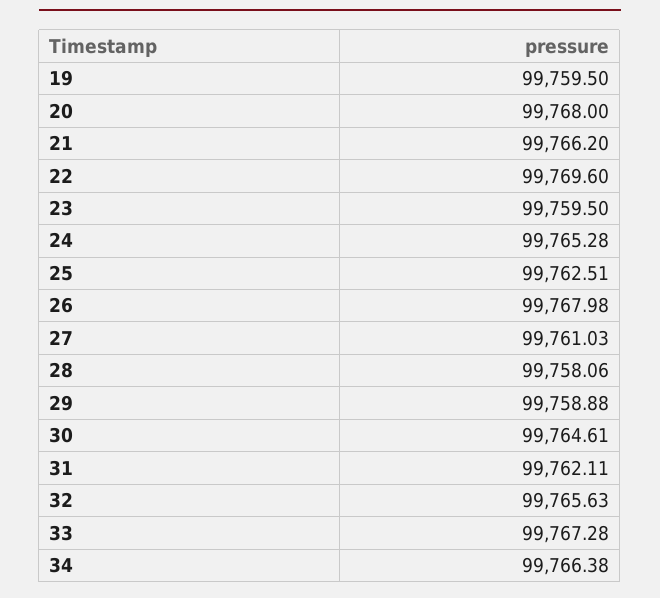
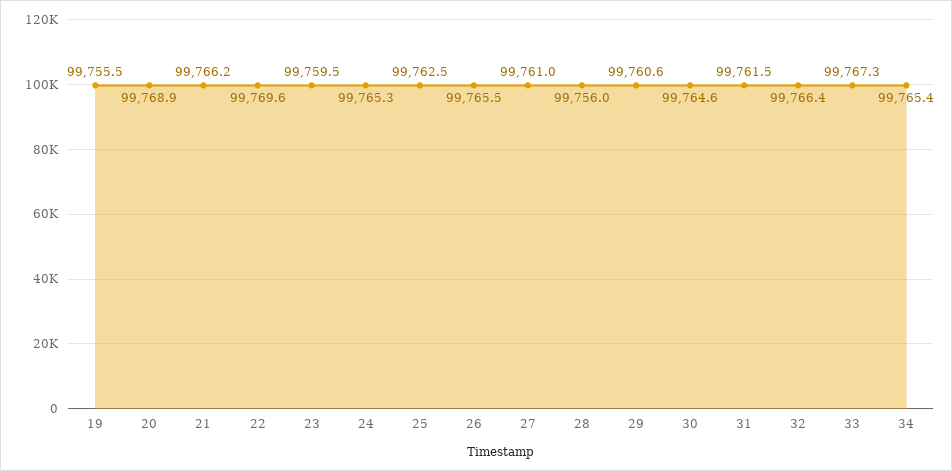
19: 99759.5 -> 99755.5
20: 99768 -> 99768.9
26: 99767.98 -> 99765.5
28: 99758.06 -> 99756
29: 99758.88 -> 99760.6
31: 99762.11 -> 99761.5
32: 99765.63 -> 99766.4
34: 99766.38 -> 99765.4

